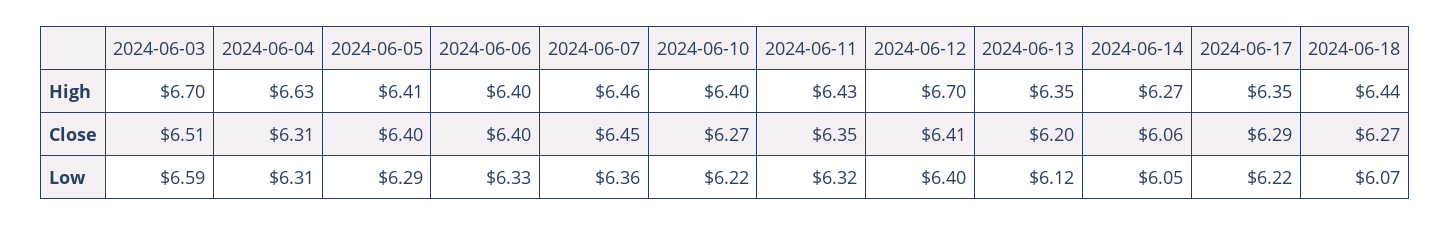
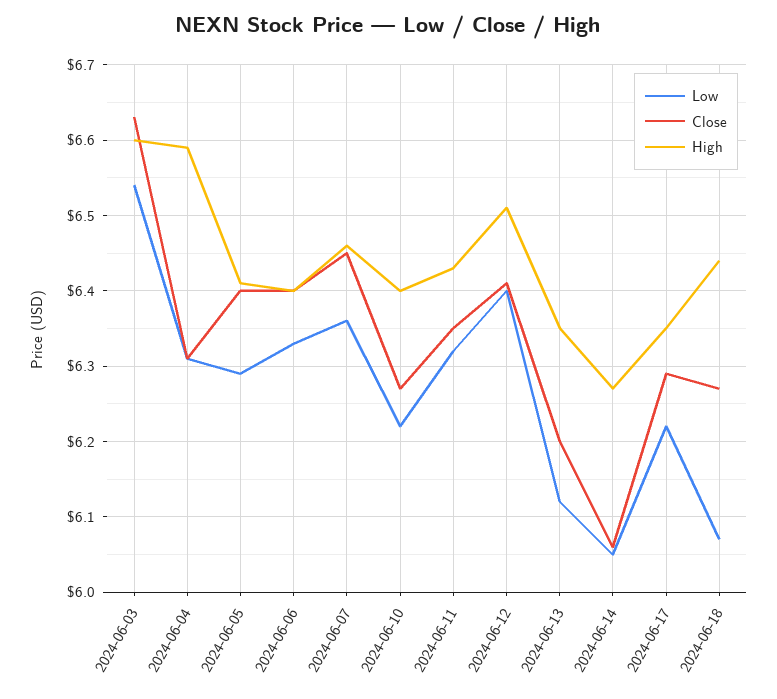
High, 2024-06-03: 6.7 -> 6.6
High, 2024-06-04: 6.63 -> 6.59
High, 2024-06-12: 6.7 -> 6.51
Close, 2024-06-03: 6.51 -> 6.63
Low, 2024-06-03: 6.59 -> 6.54

